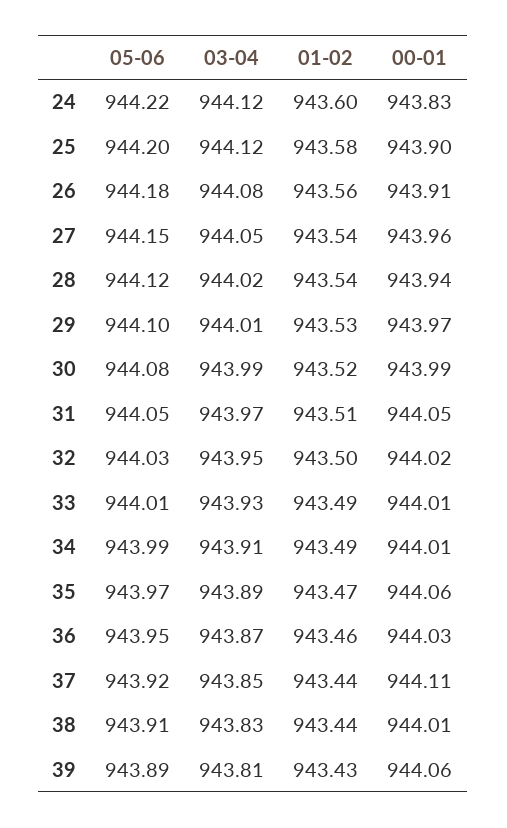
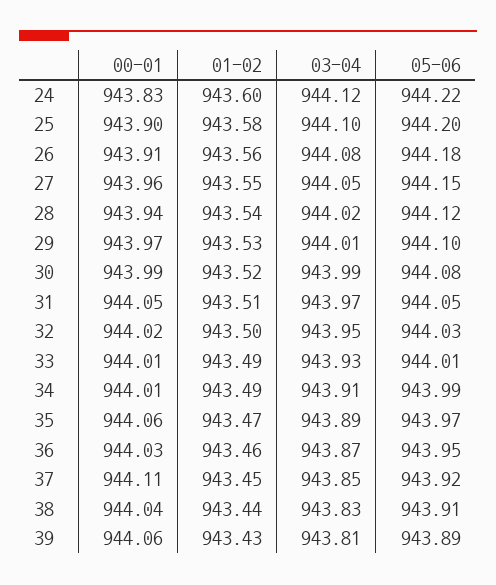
03-04, 25: 944.12 -> 944.1
01-02, 27: 943.54 -> 943.55
01-02, 37: 943.44 -> 943.45
00-01, 38: 944.01 -> 944.04

